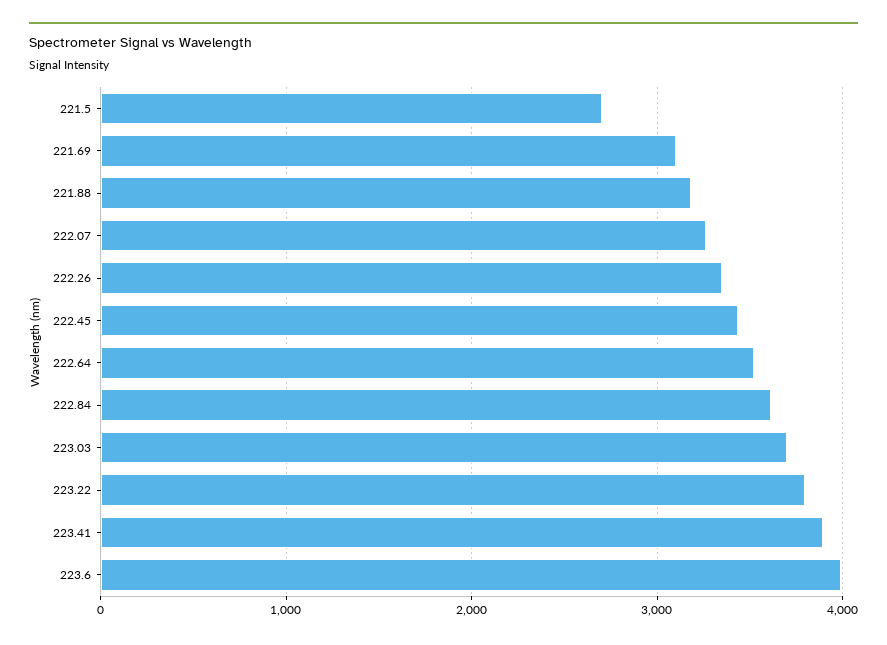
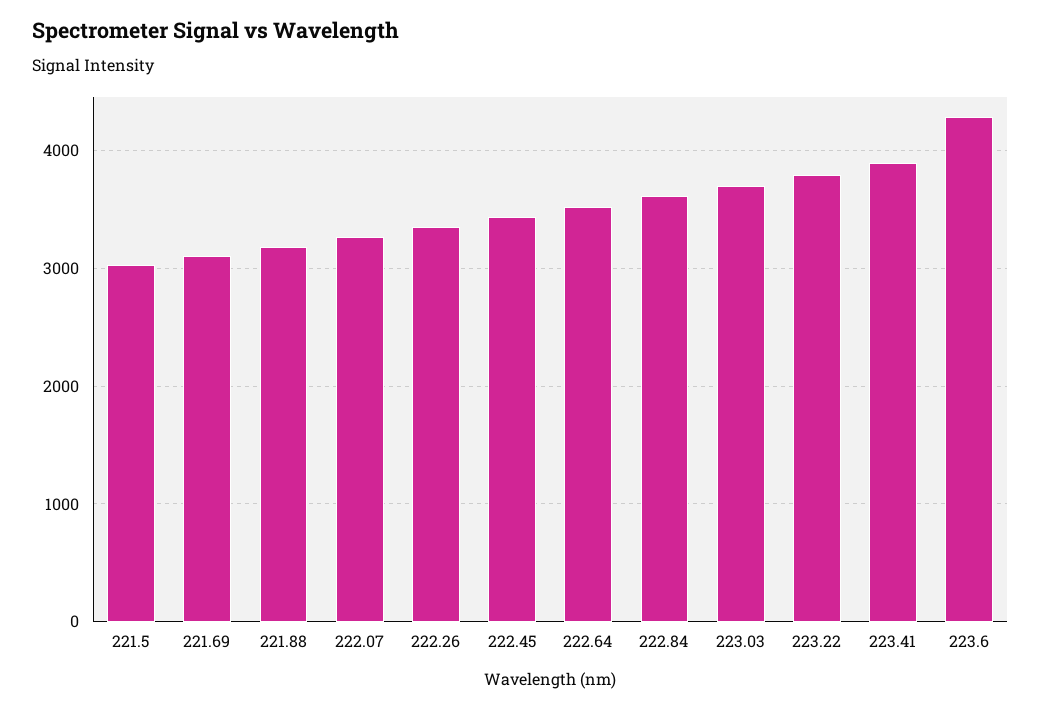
221.5: 2700 -> 3000
223.6: 4000 -> 4300

